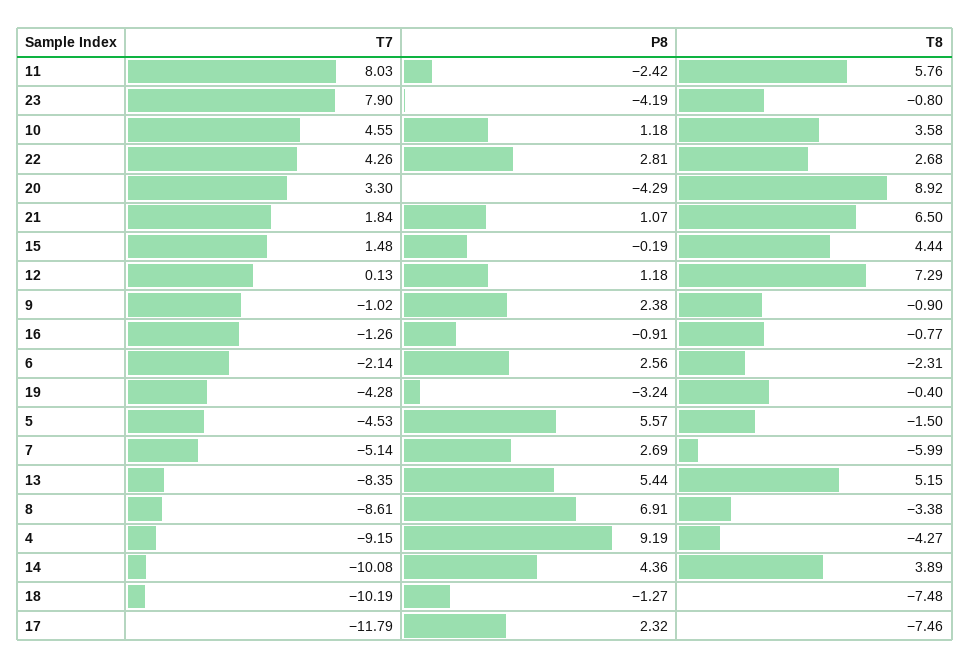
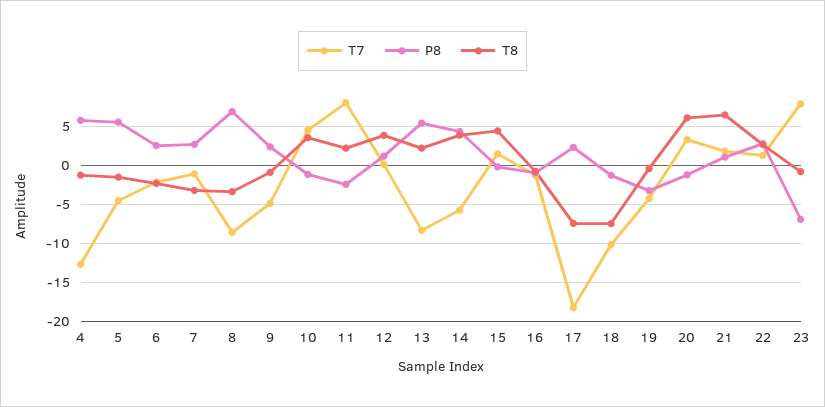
T8, 11: 5.76 -> 2
P8, 23: -4.19 -> -7
P8, 10: 1.18 -> -1
T7, 22: 4.26 -> 1
P8, 20: -4.29 -> -1
T8, 20: 8.92 -> 6
T8, 12: 7.29 -> 4
T7, 9: -1.02 -> -5
T7, 7: -5.14 -> -1
T8, 7: -5.99 -> -3
T8, 13: 5.15 -> 2
T7, 4: -9.15 -> -13
P8, 4: 9.19 -> 6
T8, 4: -4.27 -> -1
T7, 14: -10.08 -> -6
T7, 17: -11.79 -> -18

